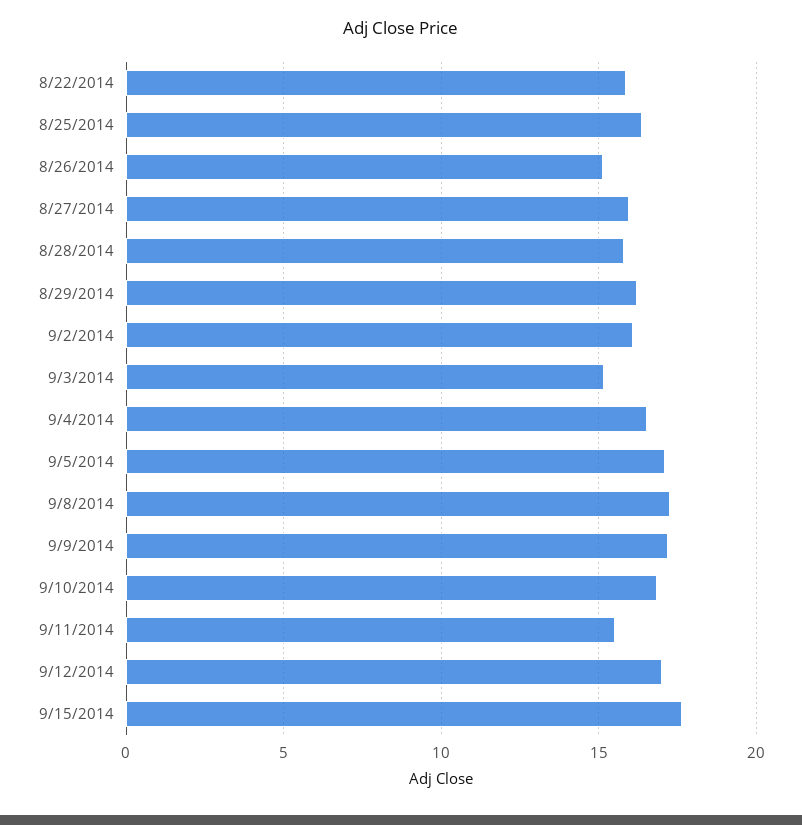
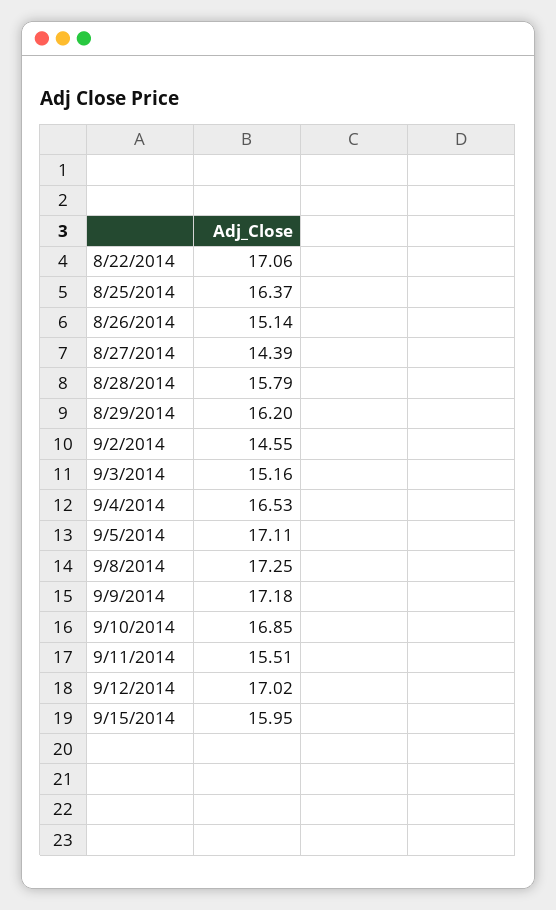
8/22/2014: 16 -> 17.06
8/27/2014: 16 -> 14.39
9/2/2014: 16 -> 14.55
9/15/2014: 17.5 -> 15.95

